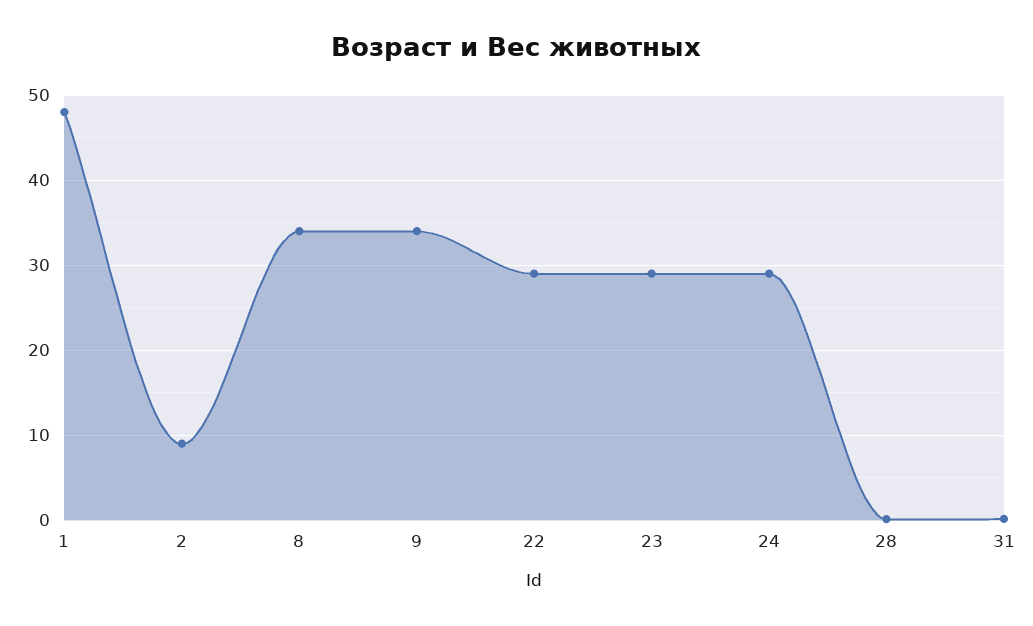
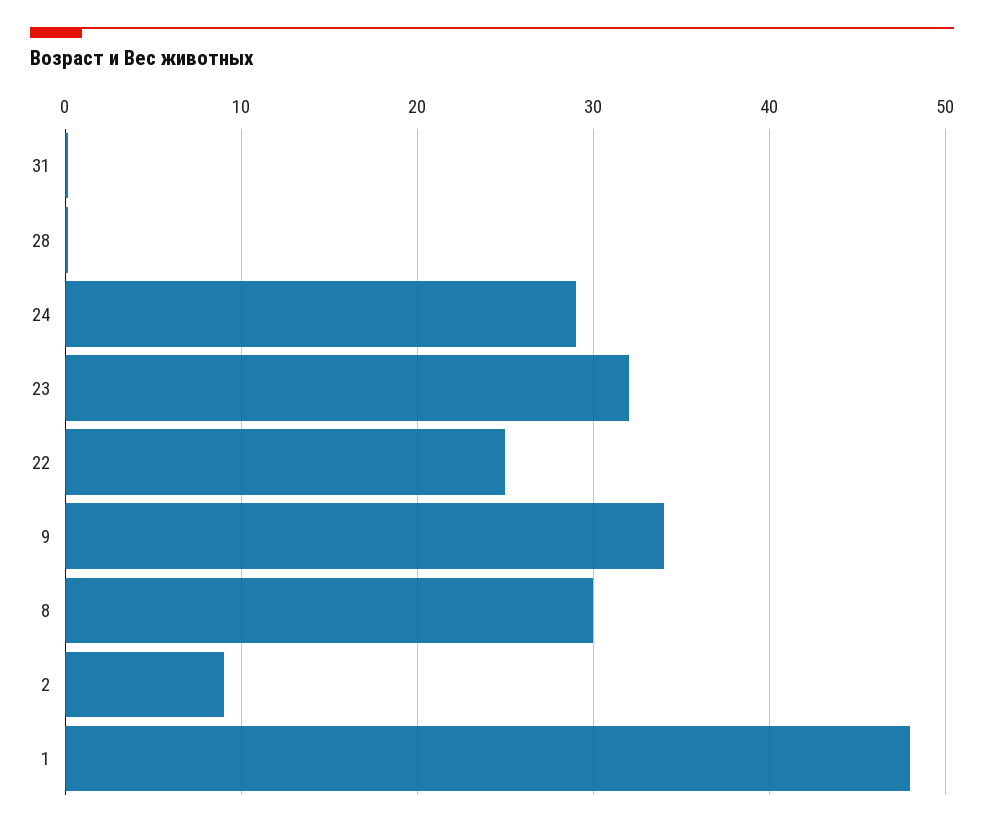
8: 34 -> 30
22: 29 -> 25
23: 29 -> 32

